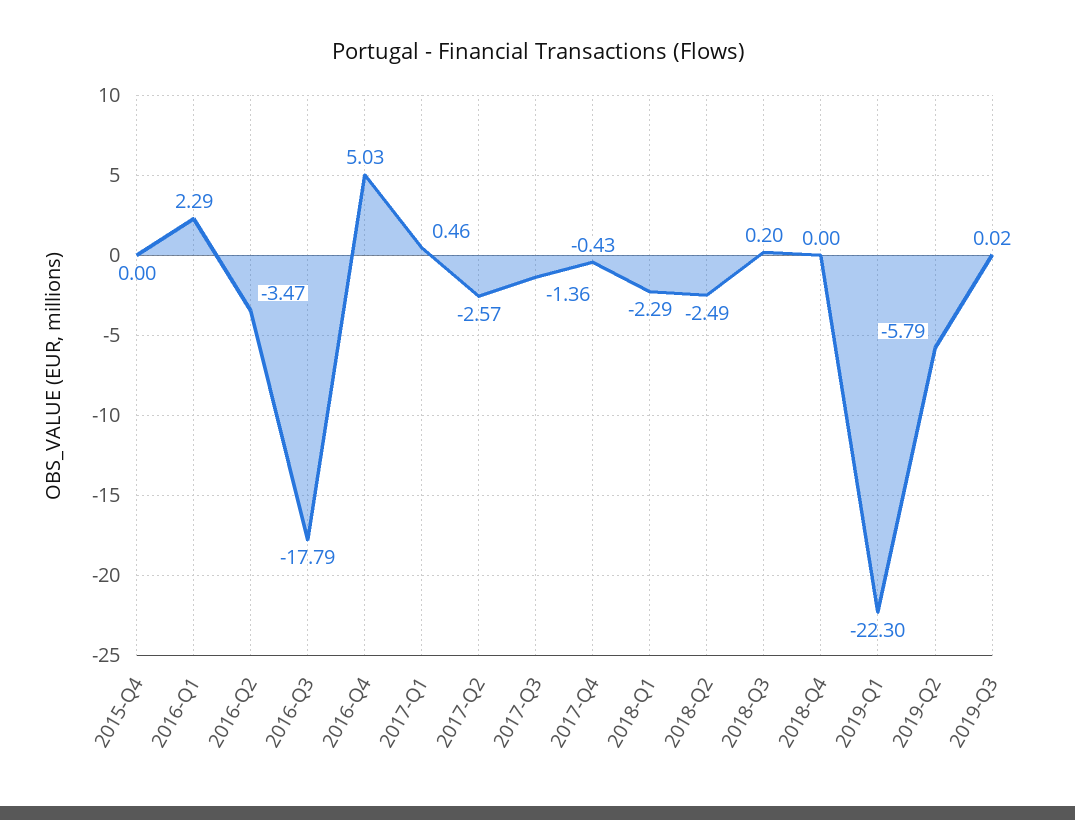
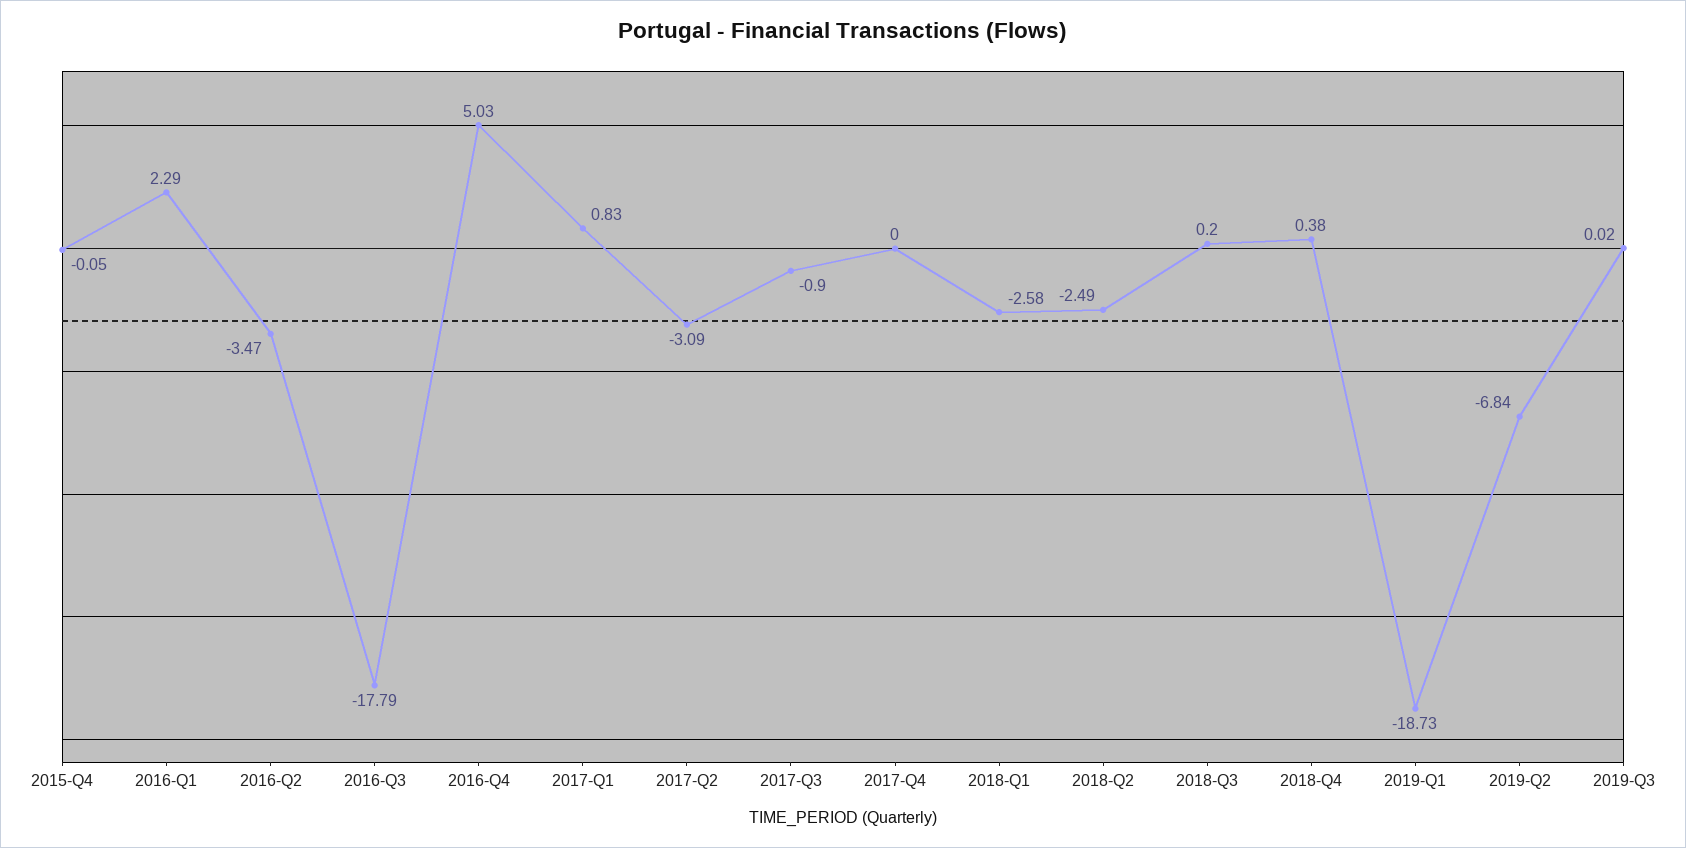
2015-Q4: 0 -> -0.05
2017-Q1: 0.46 -> 0.83
2017-Q2: -2.57 -> -3.09
2017-Q3: -1.36 -> -0.9
2017-Q4: -0.43 -> 0
2018-Q1: -2.29 -> -2.58
2018-Q4: 0 -> 0.38
2019-Q1: -22.3 -> -18.73
2019-Q2: -5.79 -> -6.84

